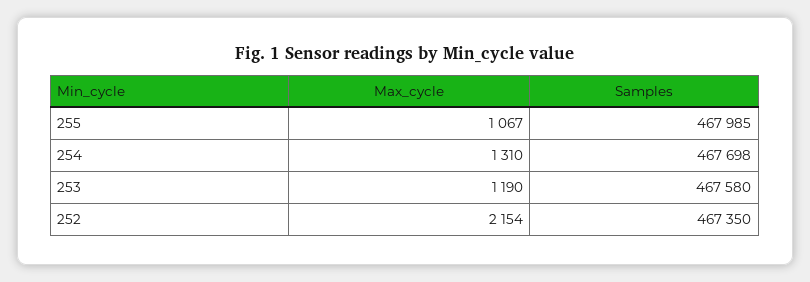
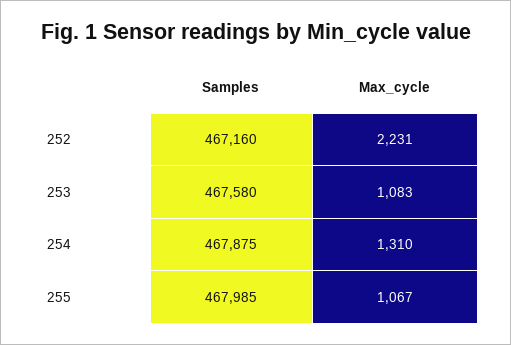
Samples, 254: 467698 -> 467875
Max_cycle, 253: 1190 -> 1083
Max_cycle, 252: 2154 -> 2231
Samples, 252: 467350 -> 467160

